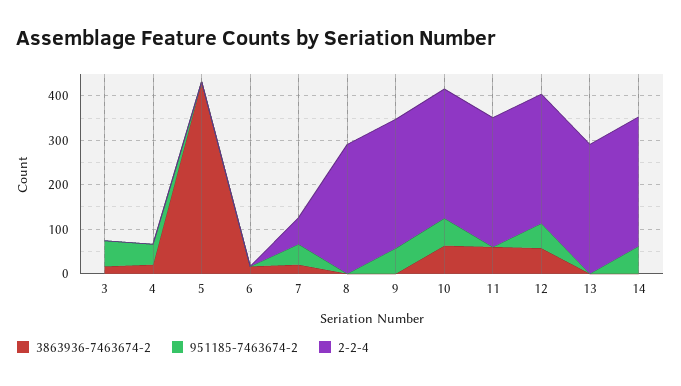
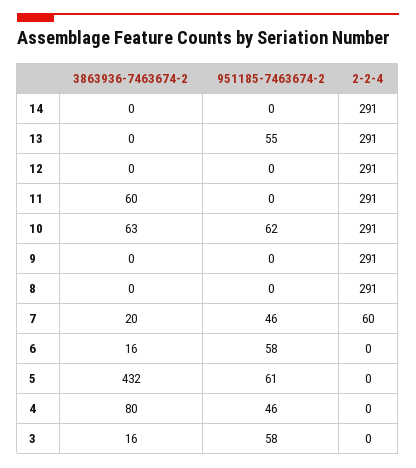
3863936-7463674-2, 4: 20 -> 80
951185-7463674-2, 5: 0 -> 61
951185-7463674-2, 6: 0 -> 58
951185-7463674-2, 9: 60 -> 0
3863936-7463674-2, 12: 60 -> 0
951185-7463674-2, 12: 60 -> 0
951185-7463674-2, 13: 0 -> 55
951185-7463674-2, 14: 60 -> 0

